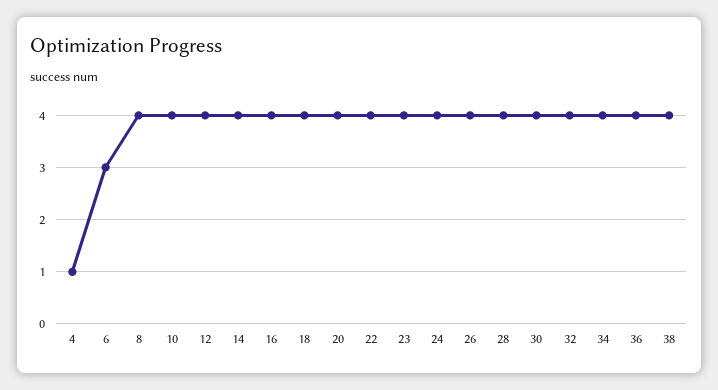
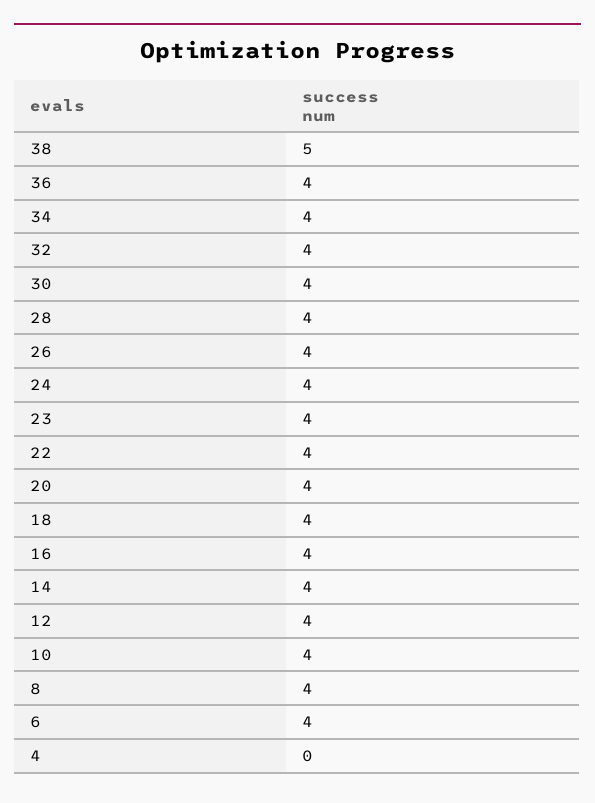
4: 1 -> 0
6: 3 -> 4
38: 4 -> 5

